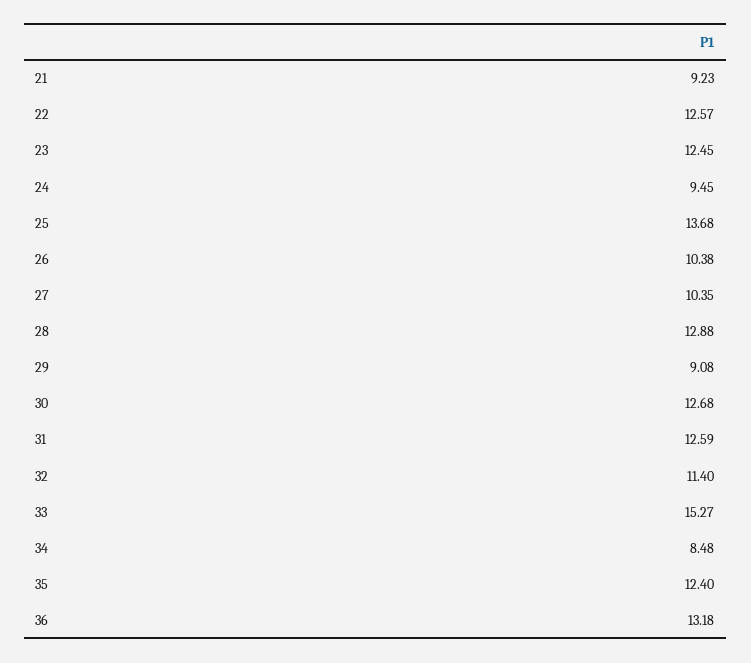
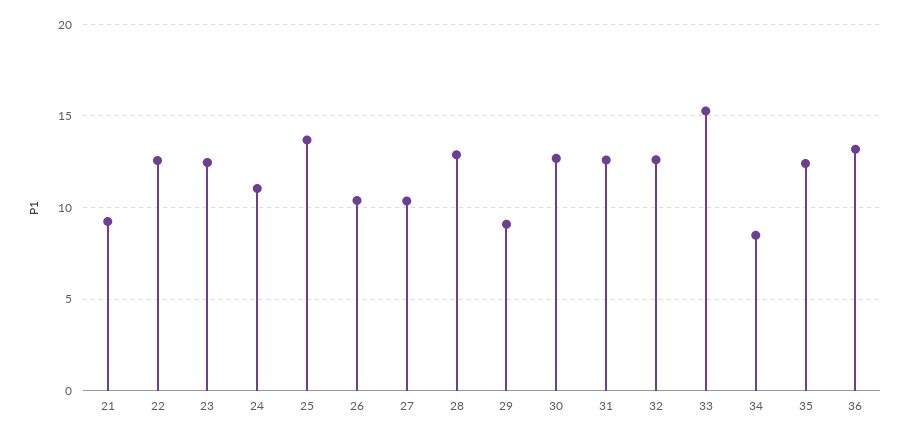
24: 9.45 -> 11
32: 11.4 -> 12.5

